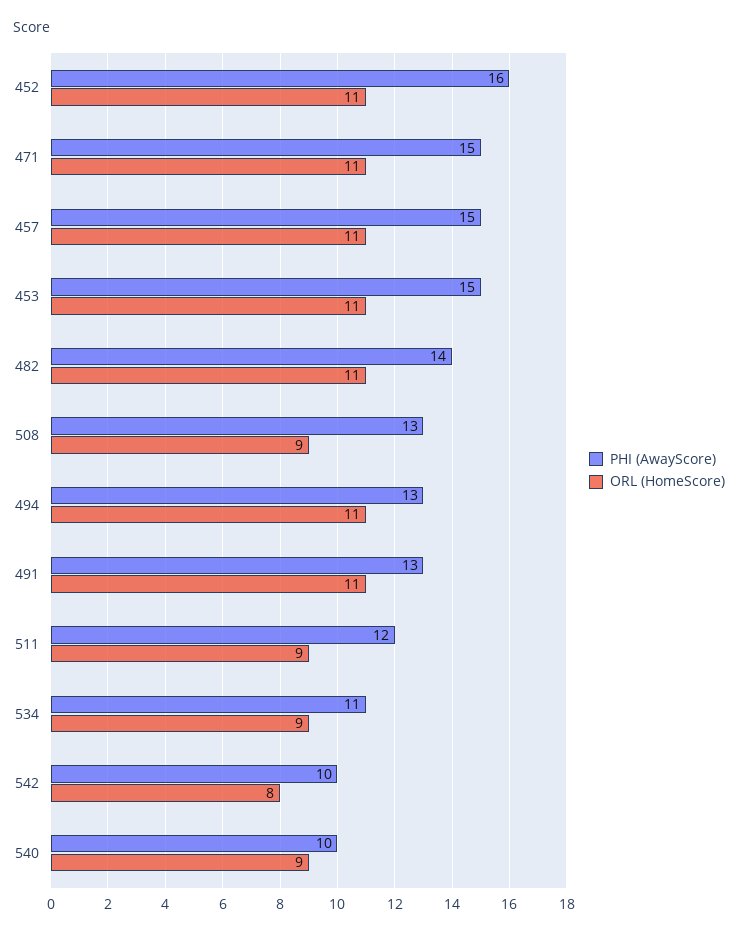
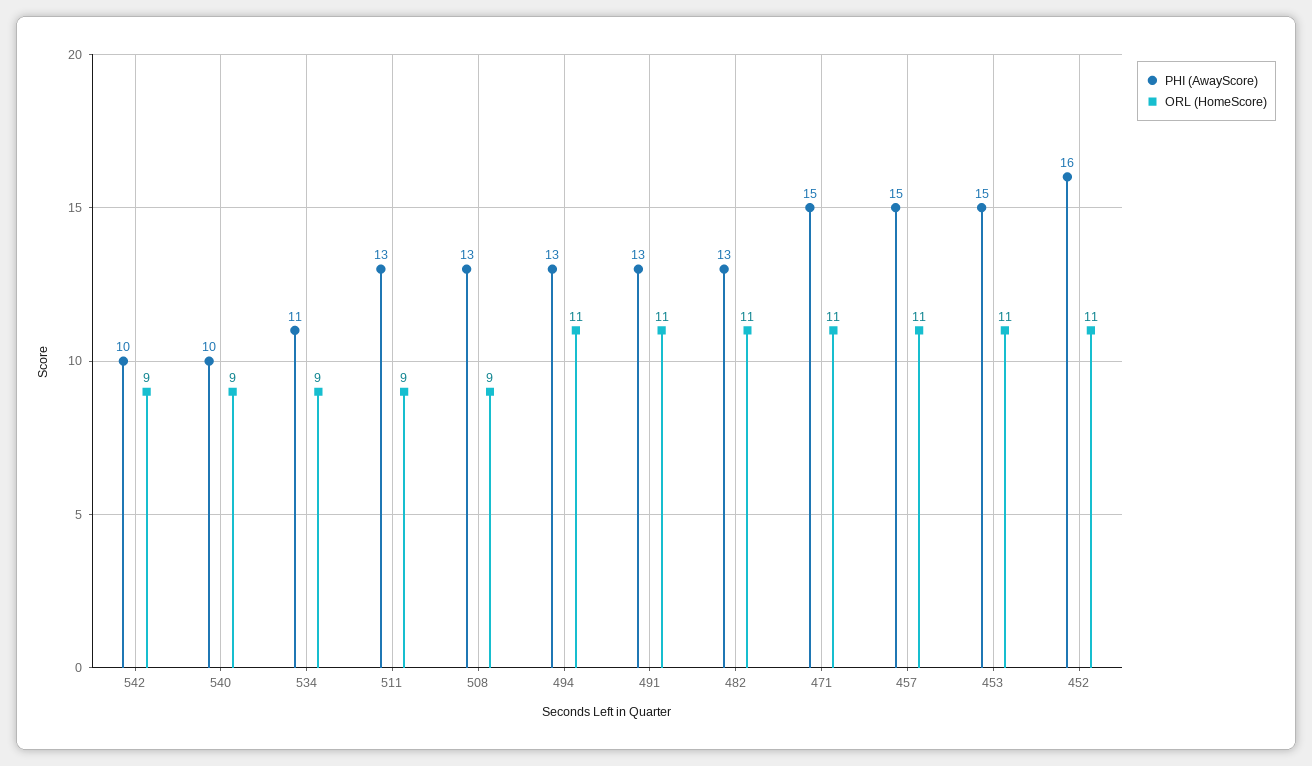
PHI (AwayScore), 482: 14 -> 13
PHI (AwayScore), 511: 12 -> 13
ORL (HomeScore), 542: 8 -> 9

